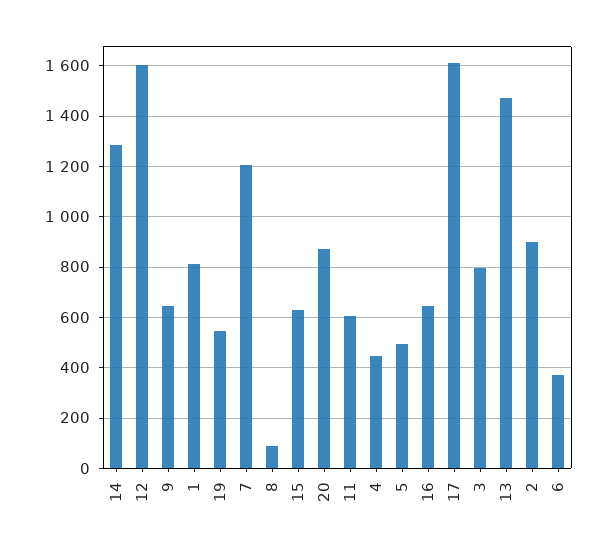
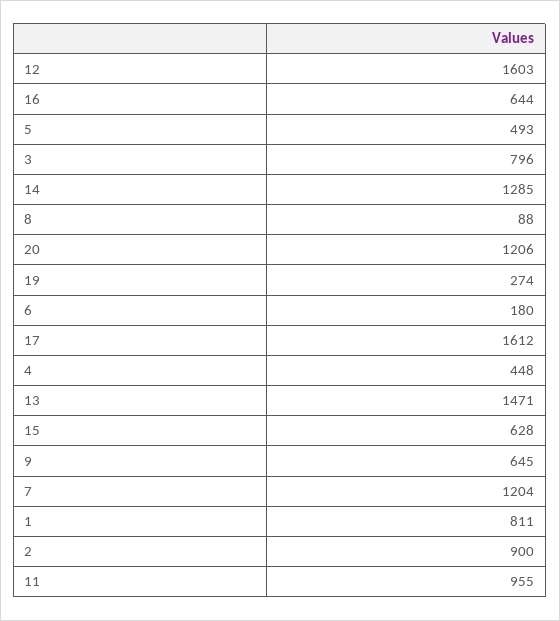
19: 550 -> 274
20: 875 -> 1206
11: 600 -> 955
6: 375 -> 180

